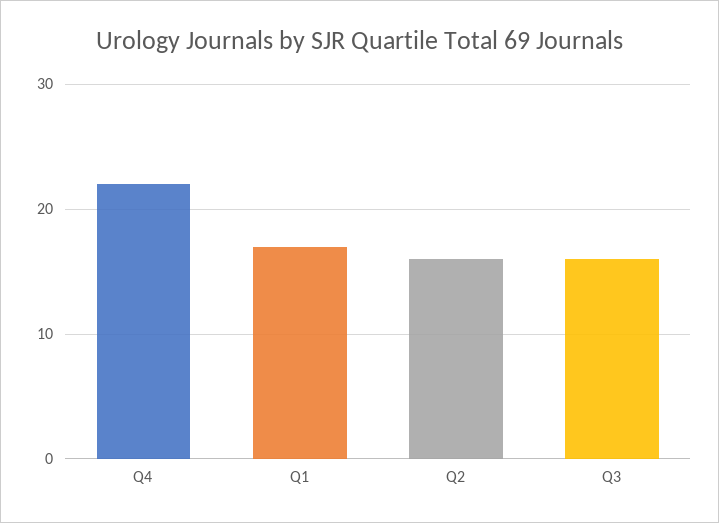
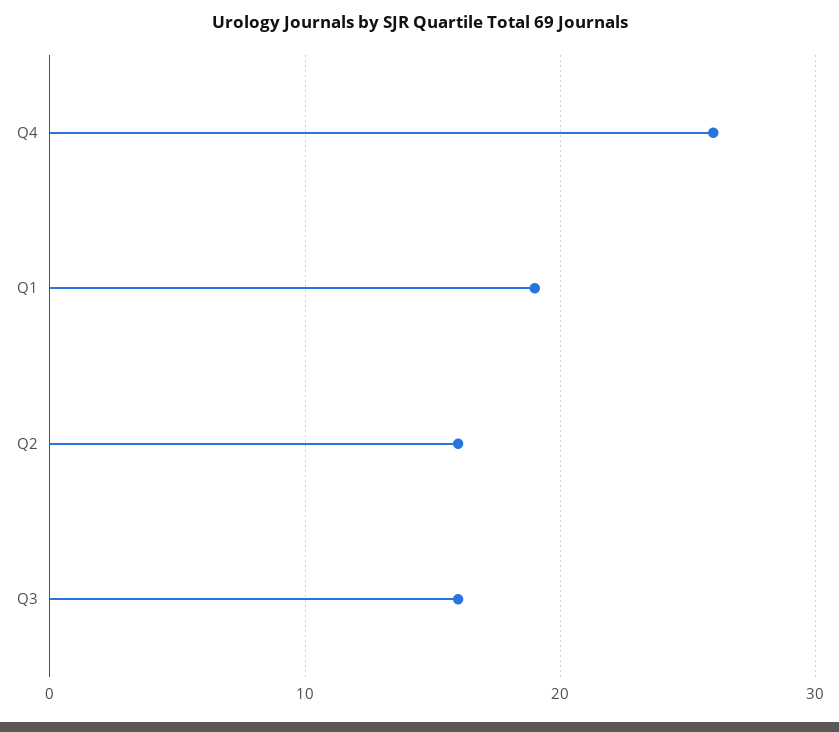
Q4: 22 -> 26
Q1: 17 -> 19

